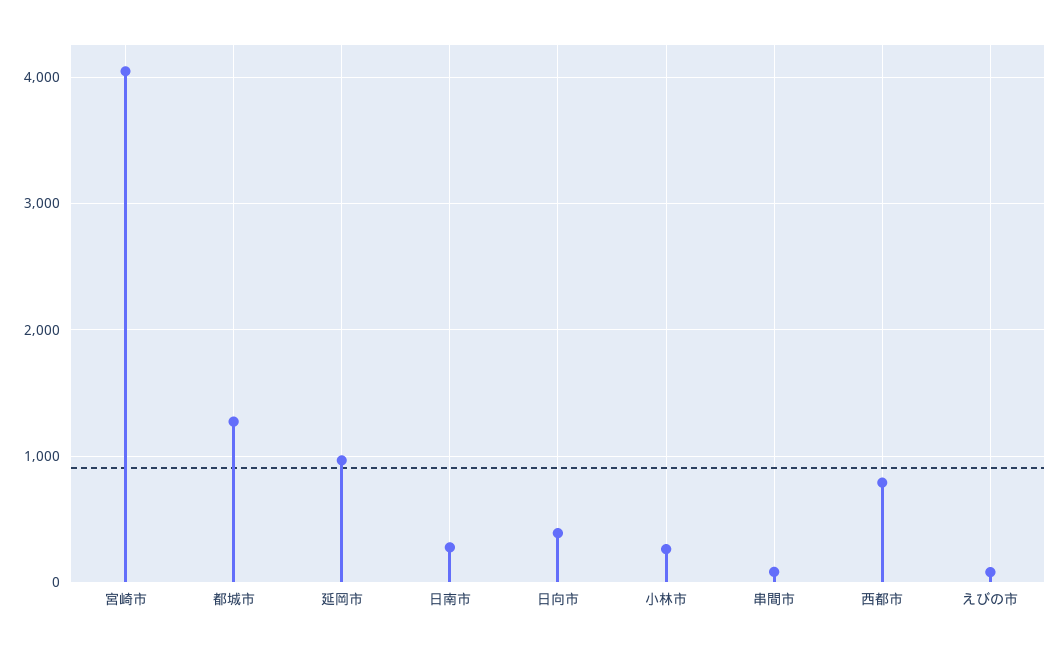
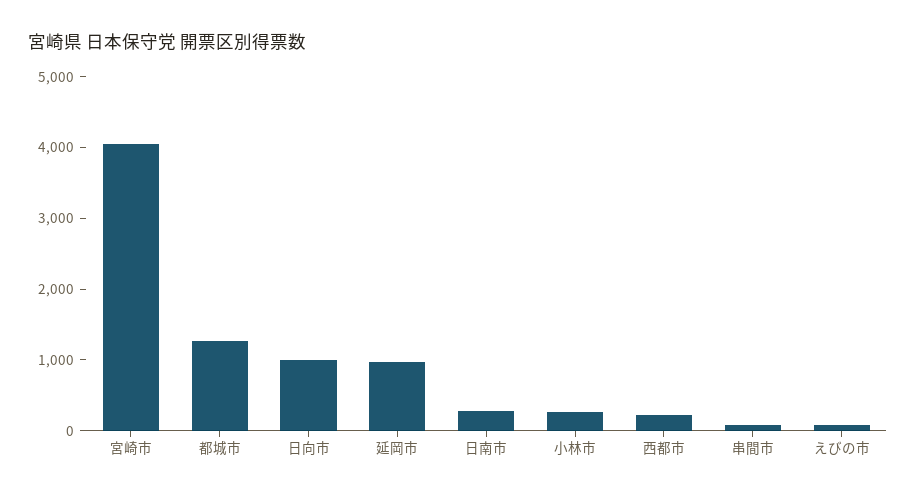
日向市: 400 -> 1000
西都市: 800 -> 200

